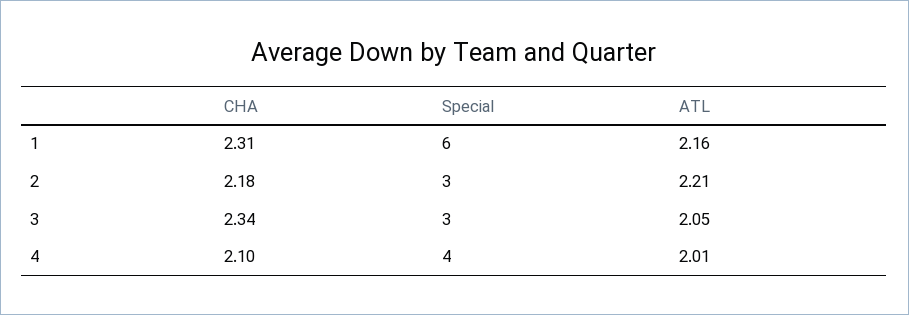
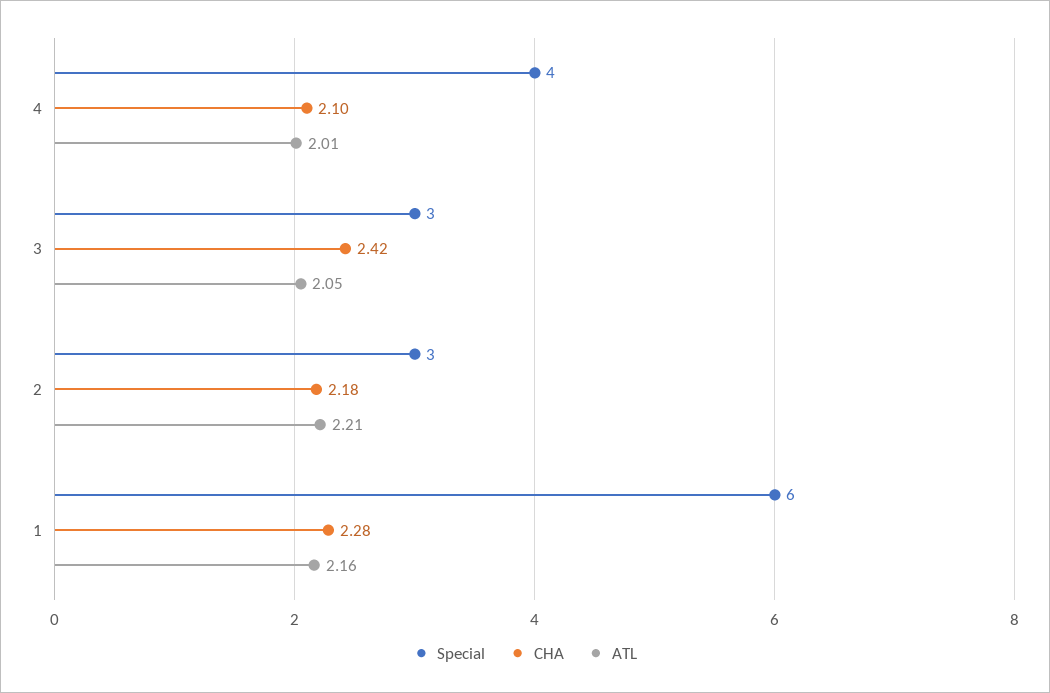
CHA, 1: 2.31 -> 2.28
CHA, 3: 2.34 -> 2.42

